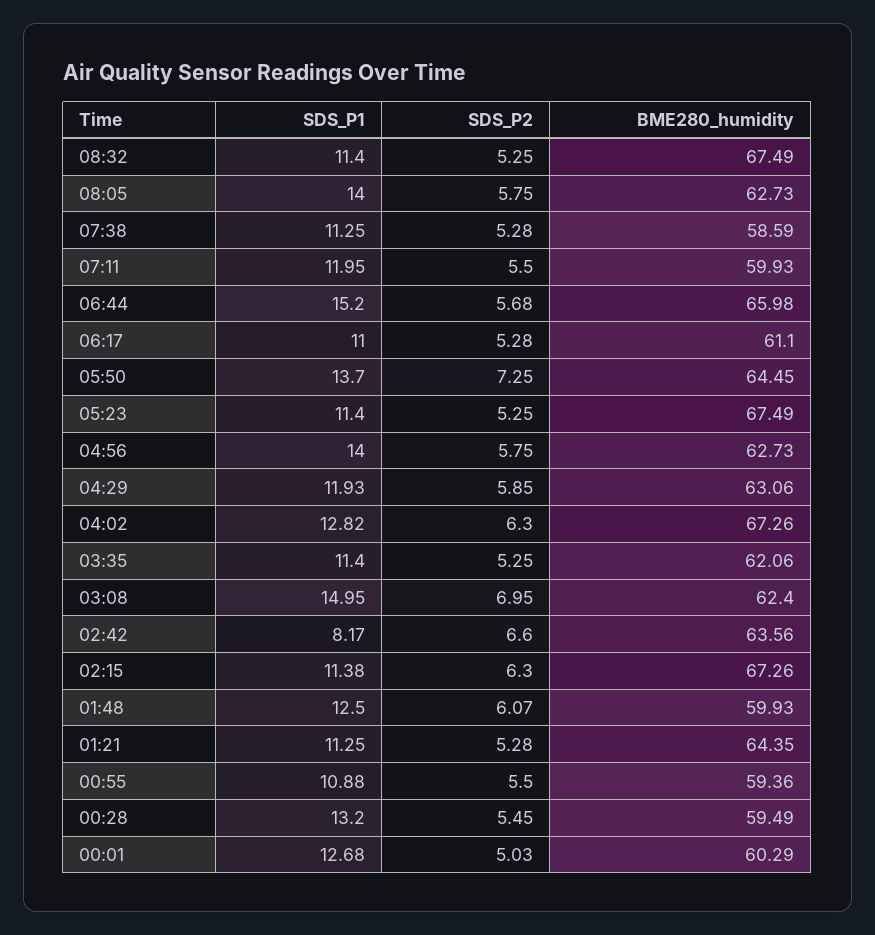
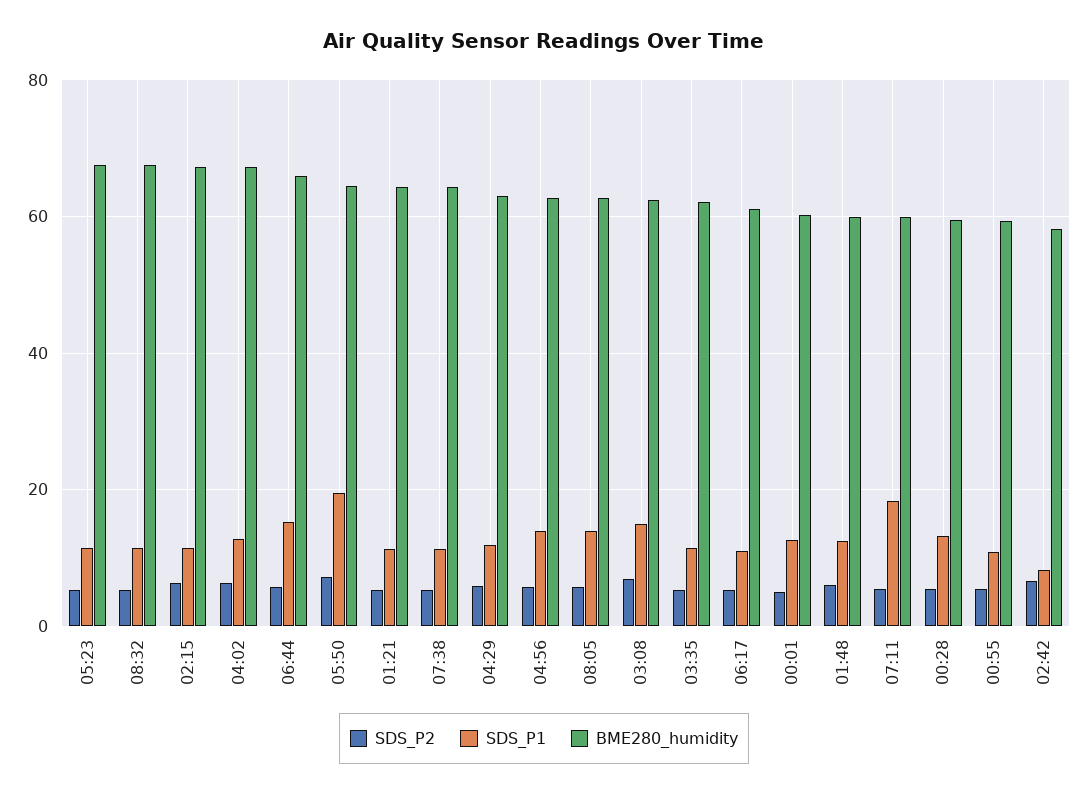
BME280_humidity, 07:38: 58.59 -> 64
SDS_P1, 07:11: 11.95 -> 18
SDS_P1, 05:50: 13.7 -> 20
BME280_humidity, 02:42: 63.56 -> 58

